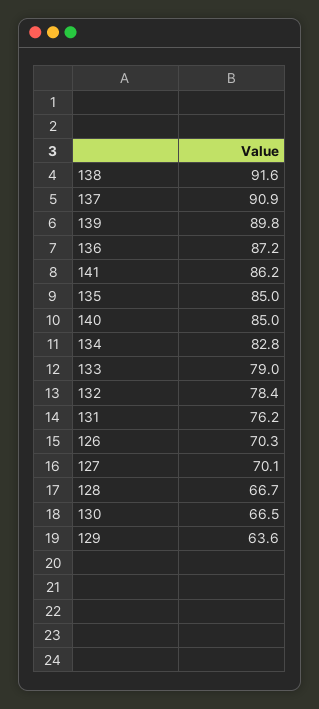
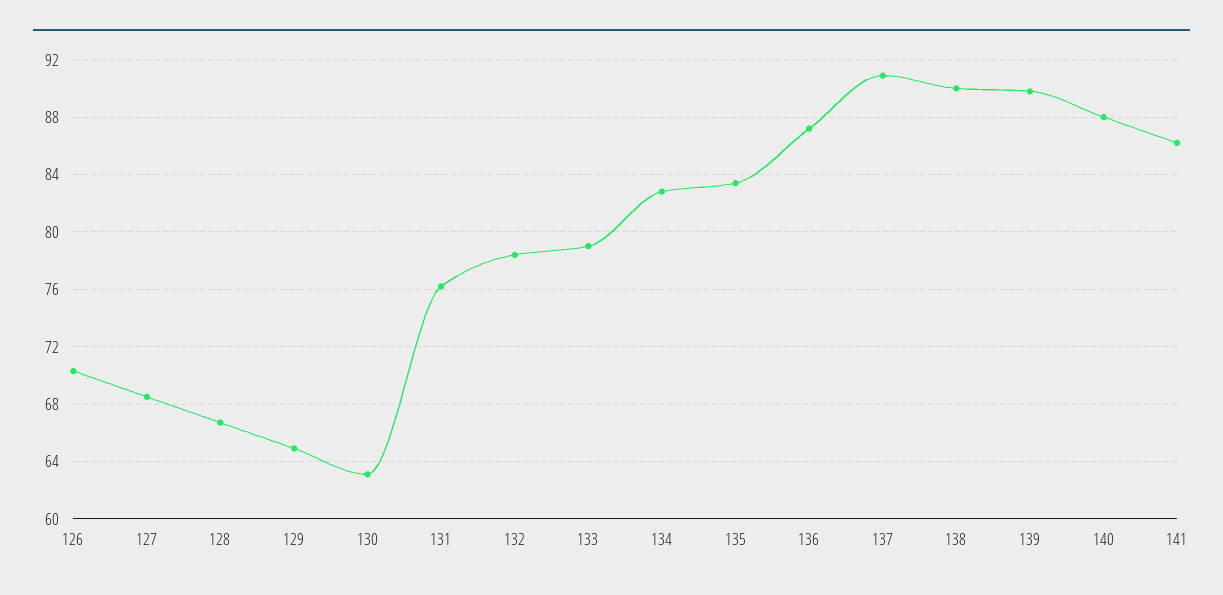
138: 91.6 -> 90
135: 85 -> 83.5
140: 85 -> 88
127: 70.1 -> 68.5
130: 66.5 -> 63
129: 63.6 -> 65

